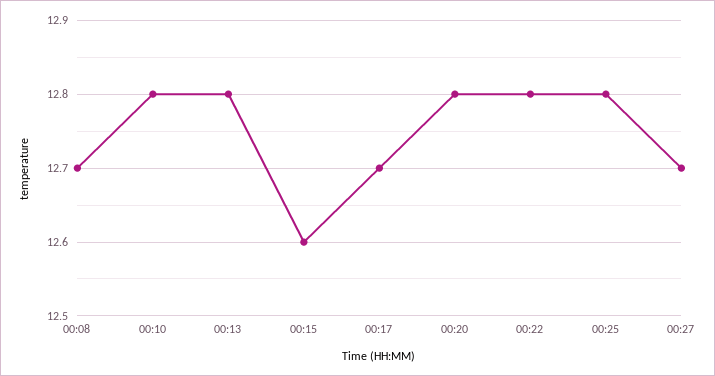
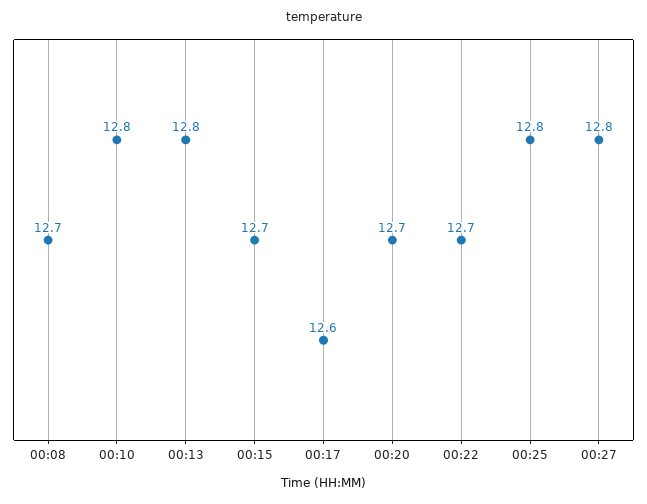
00:15: 12.6 -> 12.7
00:17: 12.7 -> 12.6
00:20: 12.8 -> 12.7
00:22: 12.8 -> 12.7
00:27: 12.7 -> 12.8

